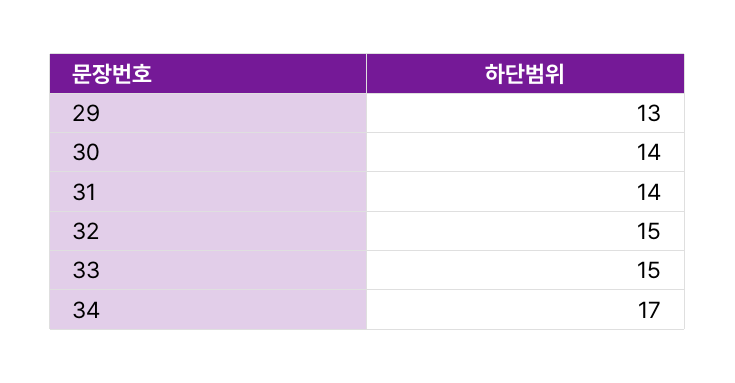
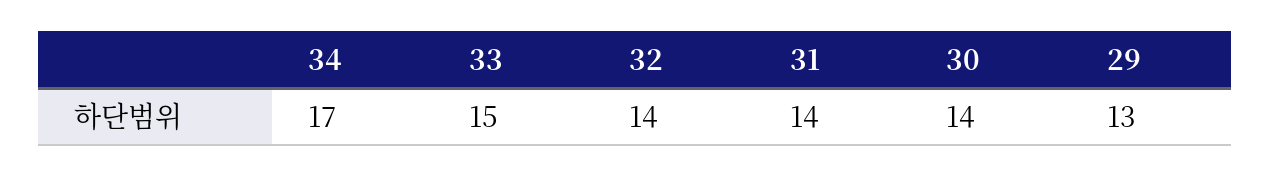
32: 15 -> 14

